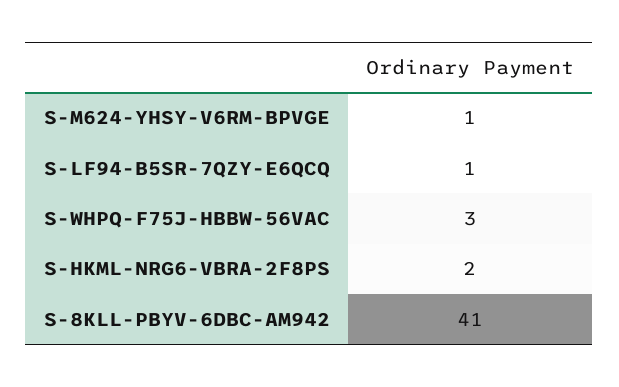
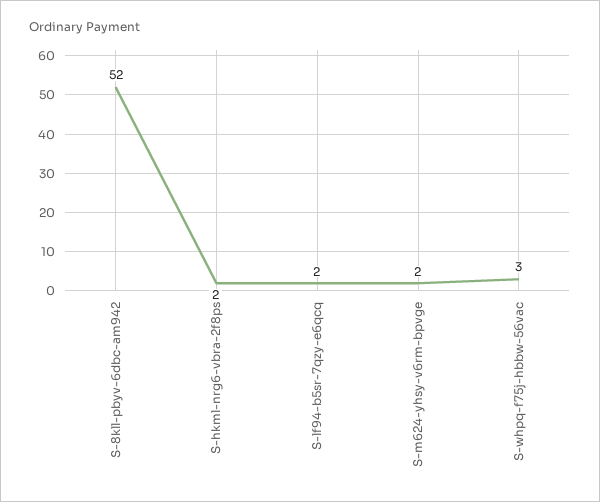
S-M624-YHSY-V6RM-BPVGE: 1 -> 2
S-LF94-B5SR-7QZY-E6QCQ: 1 -> 2
S-8KLL-PBYV-6DBC-AM942: 41 -> 52

